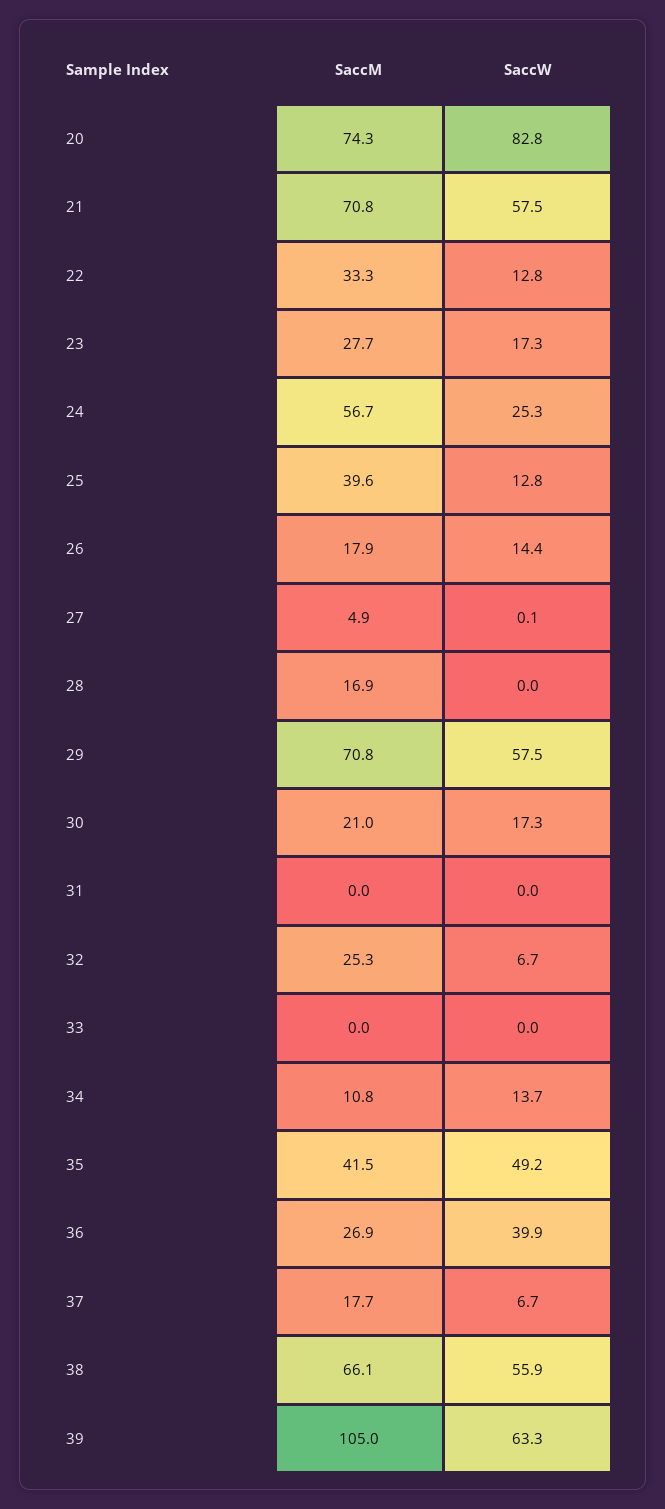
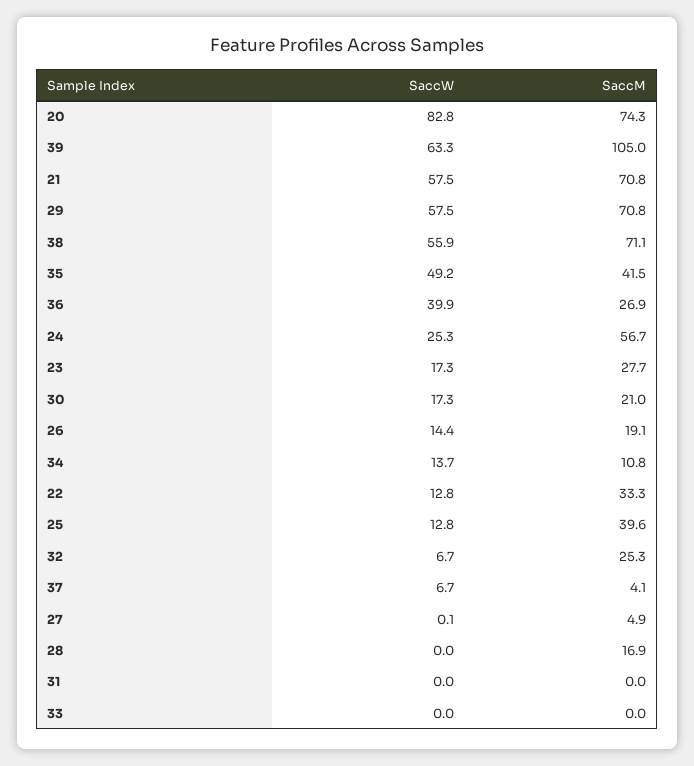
SaccM, 26: 17.9 -> 19.1
SaccM, 37: 17.7 -> 4.1
SaccM, 38: 66.1 -> 71.1

